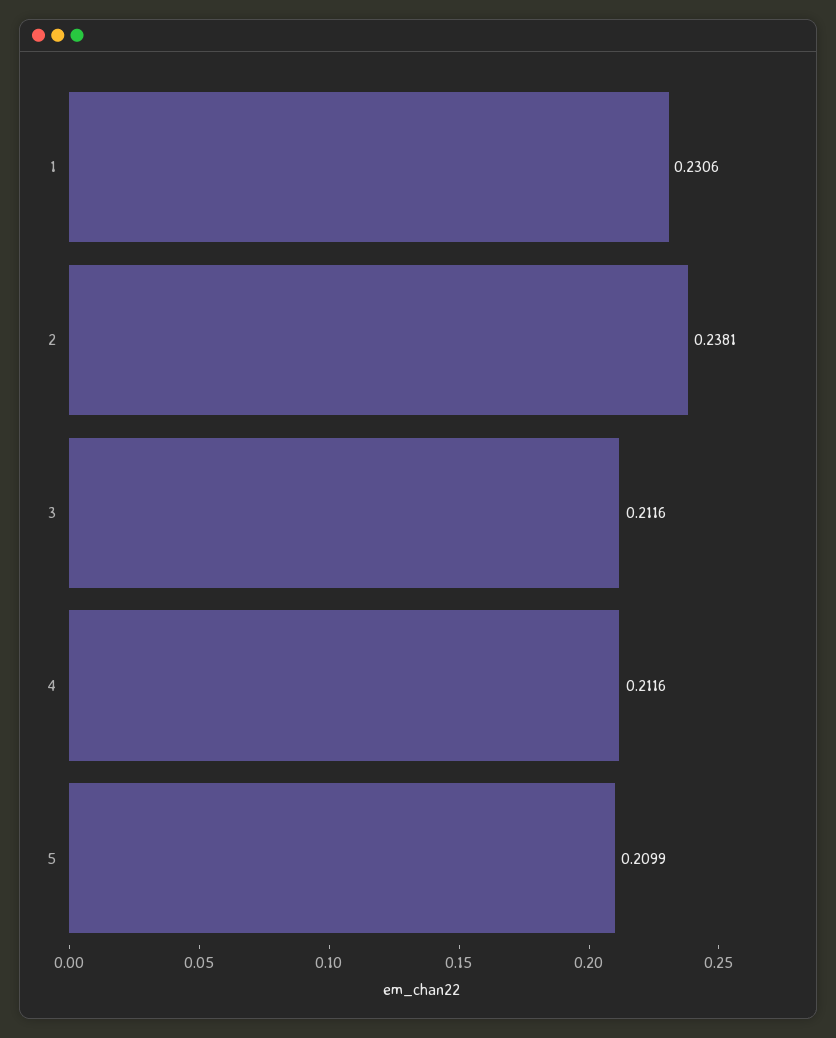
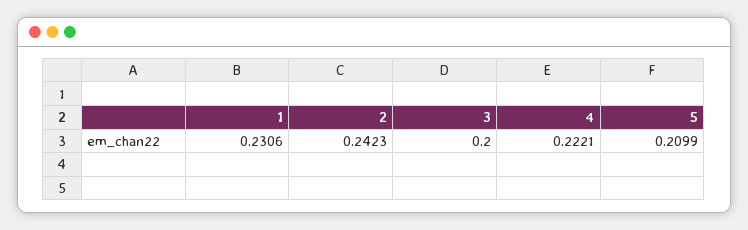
2: 0.2381 -> 0.2423
3: 0.2116 -> 0.2
4: 0.2116 -> 0.2221

